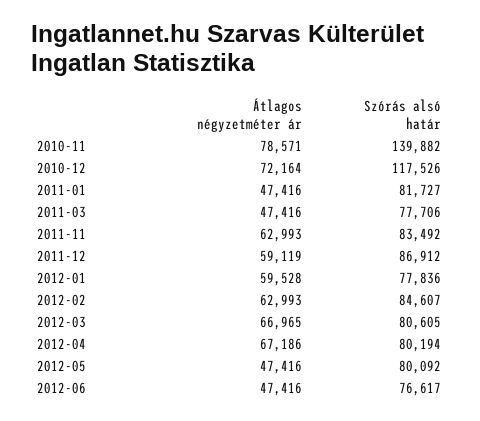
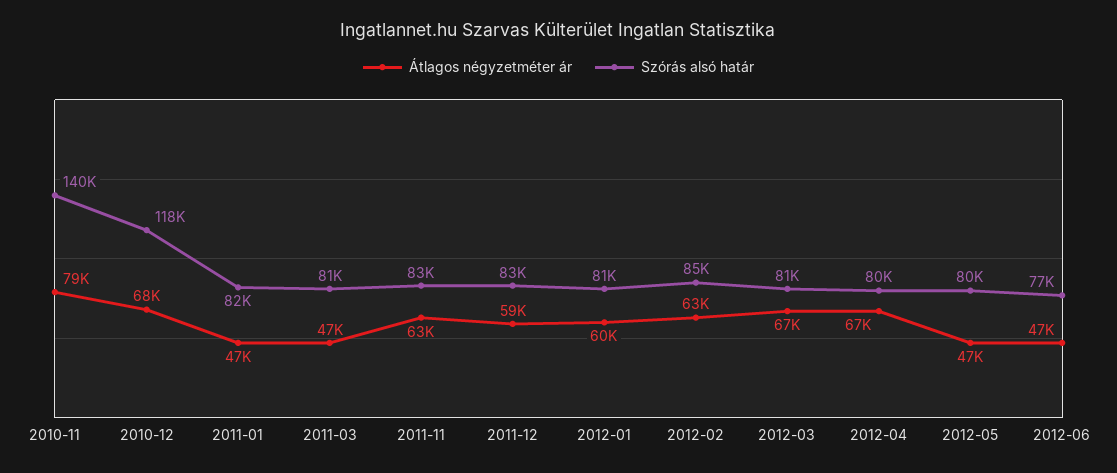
Átlagos négyzetméter ár, 2010-12: 72164 -> 68000
Szórás alsó határ, 2011-03: 77706 -> 81000
Szórás alsó határ, 2011-12: 86912 -> 83000
Szórás alsó határ, 2012-01: 77836 -> 81000

